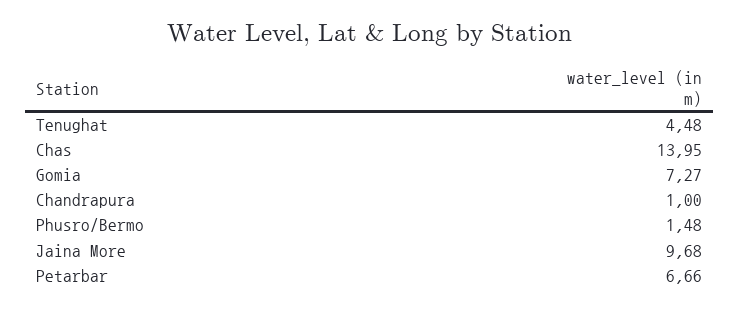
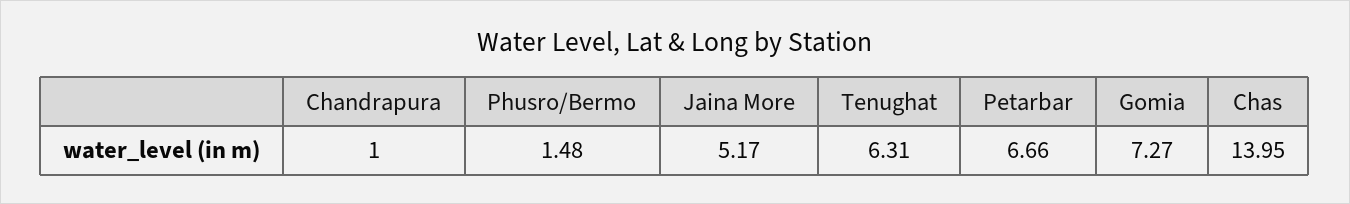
Tenughat: 4.48 -> 6.31
Jaina More: 9.68 -> 5.17

